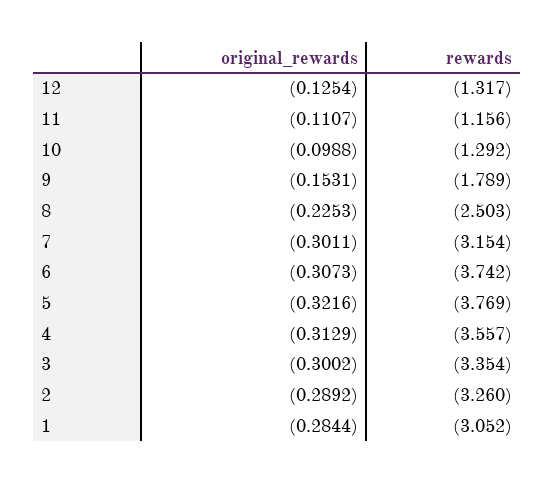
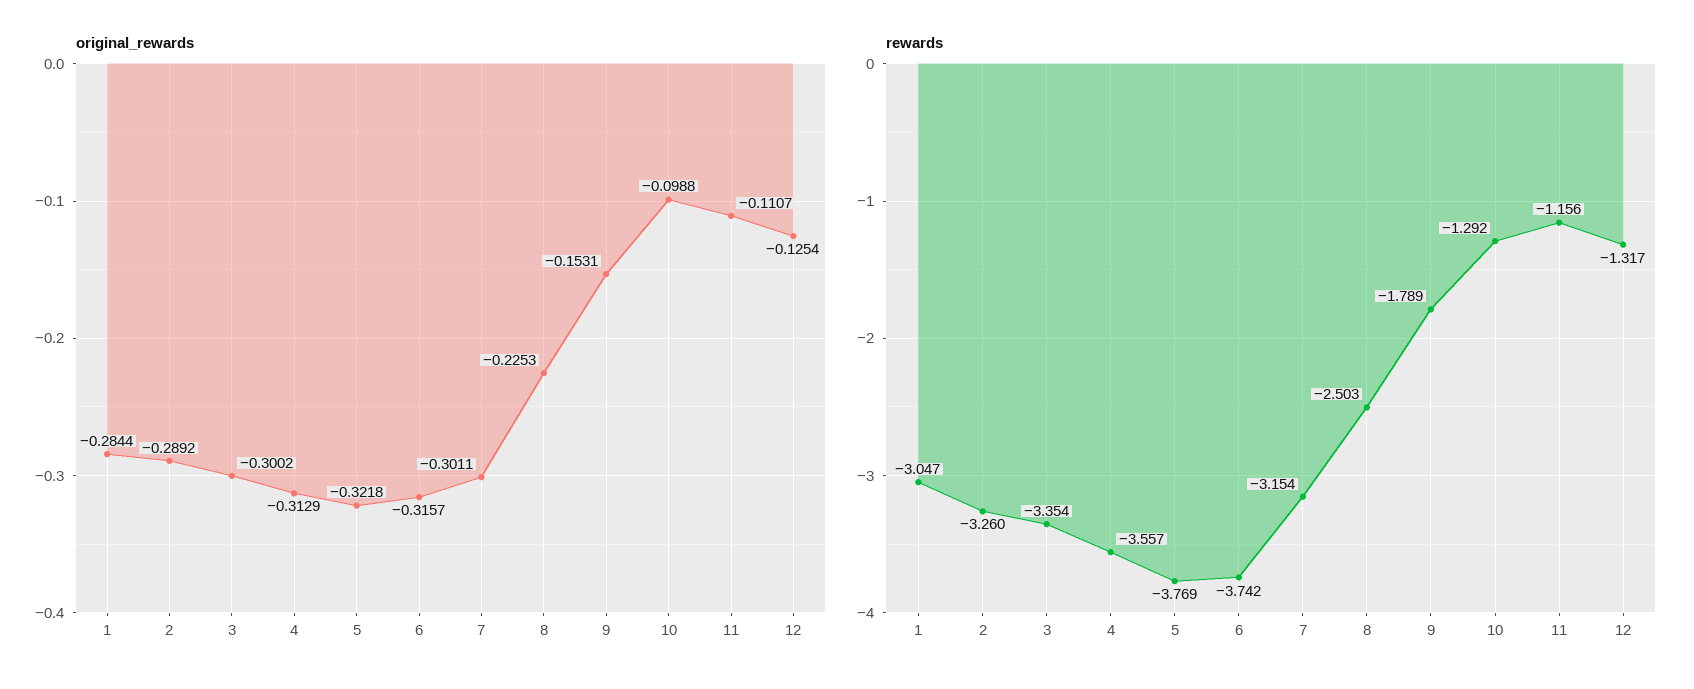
original_rewards, 6: -0.3073 -> -0.3157
original_rewards, 5: -0.3216 -> -0.3218
rewards, 1: -3.052 -> -3.047

